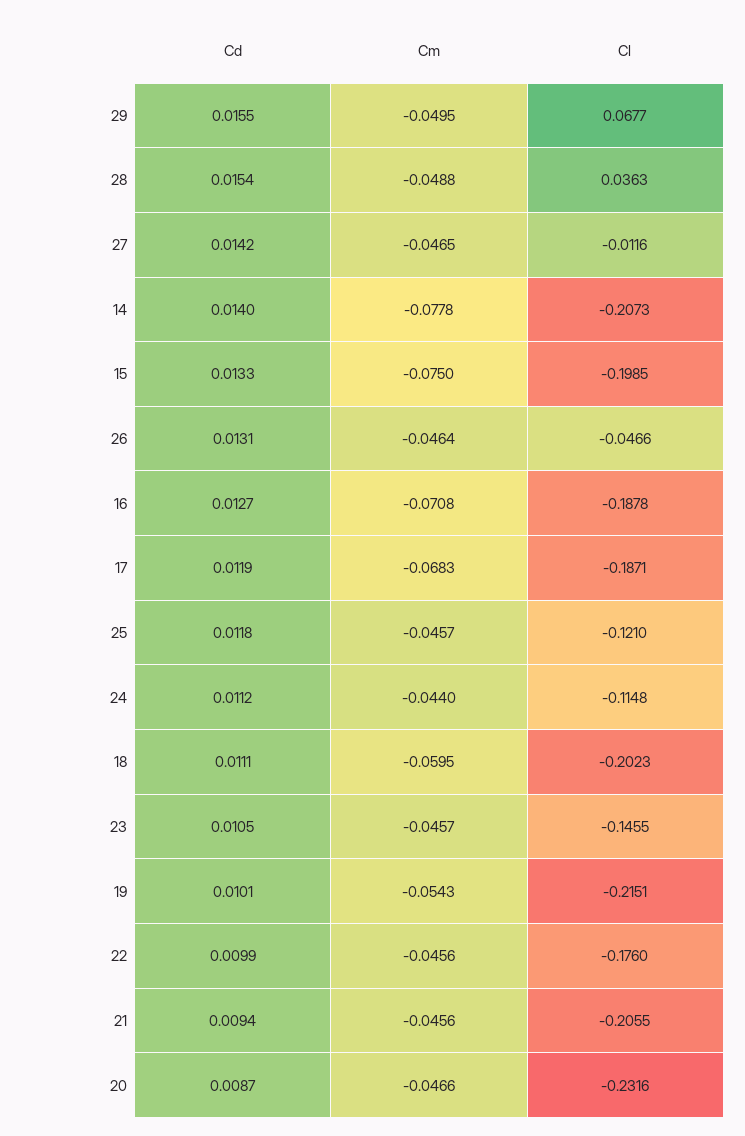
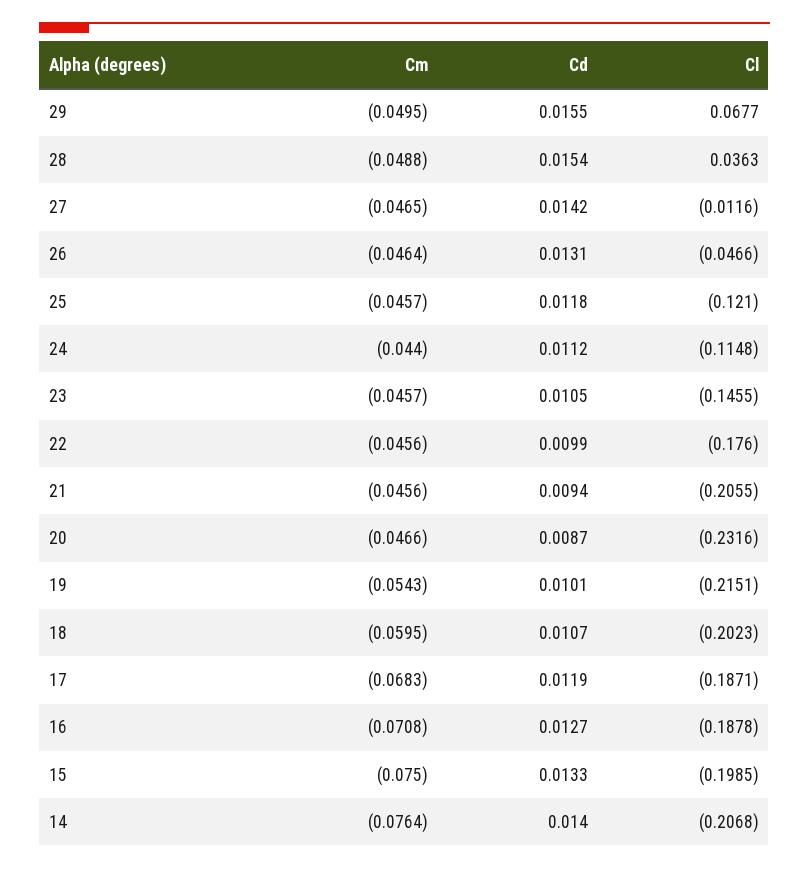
Cm, 14: -0.0778 -> -0.0764
Cl, 14: -0.2073 -> -0.2068
Cd, 18: 0.0111 -> 0.0107

